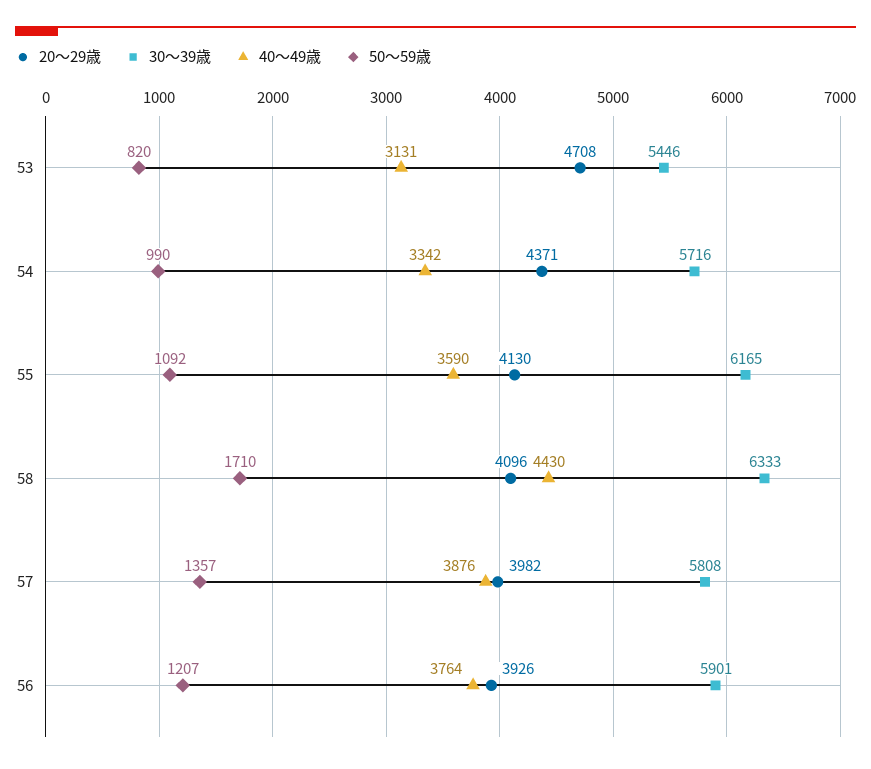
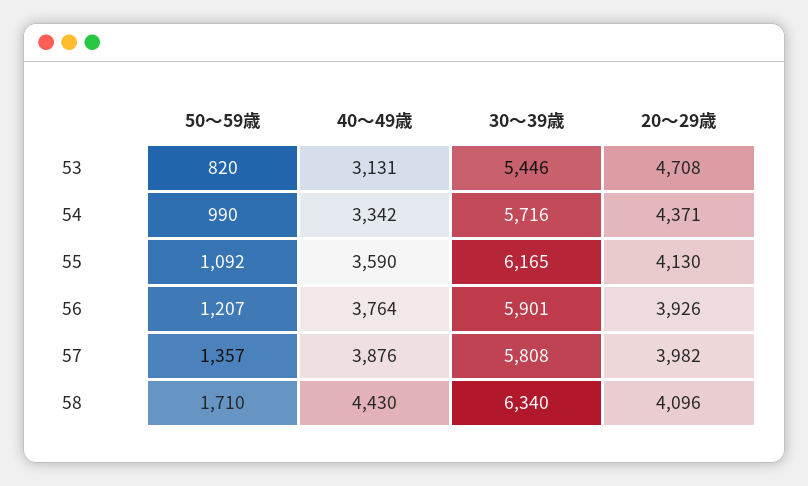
30～39歳, 58: 6333 -> 6340

